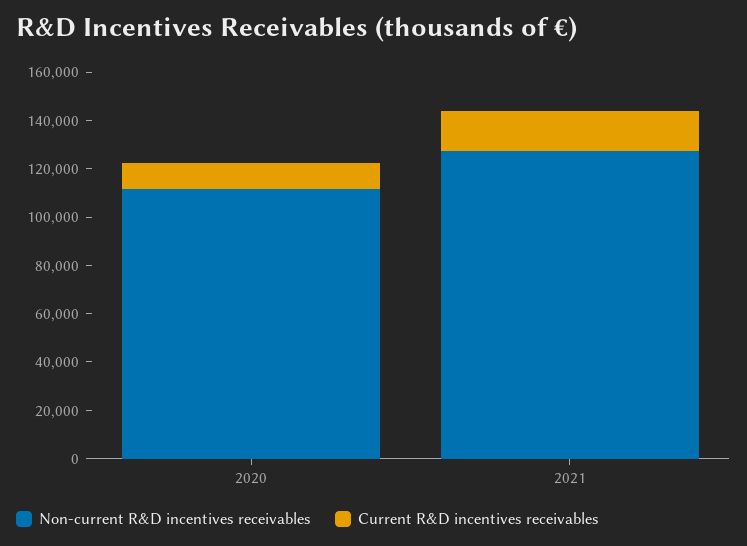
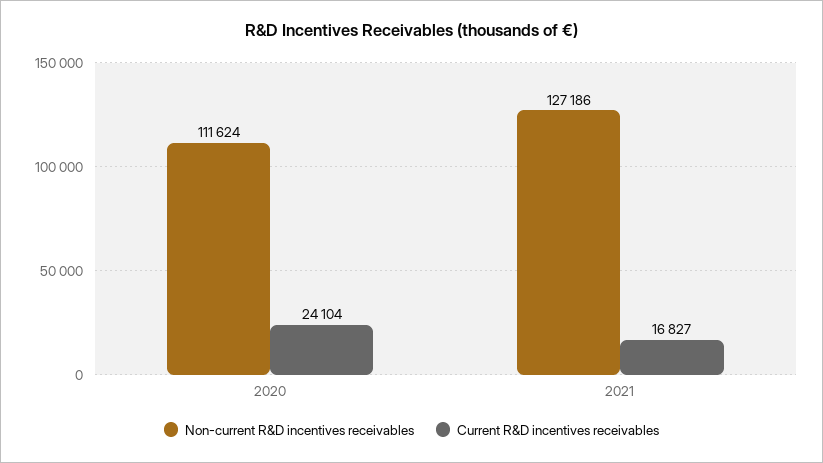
Current R&D incentives receivables, 2020: 10000 -> 24104

